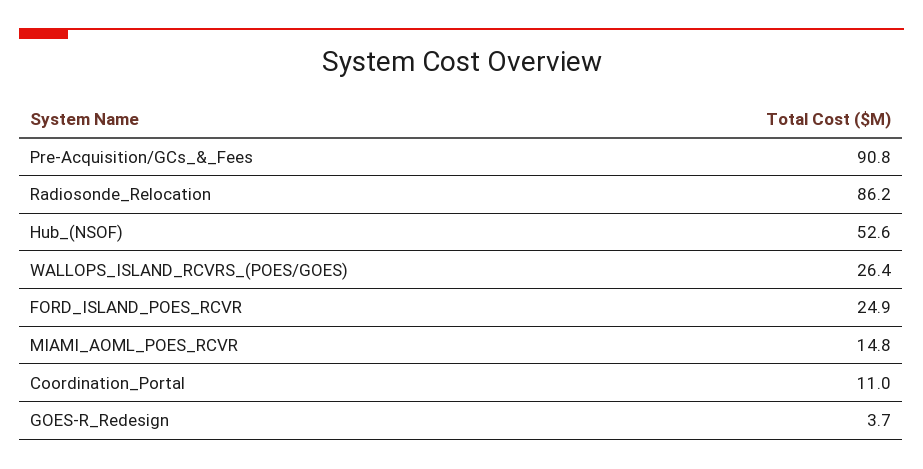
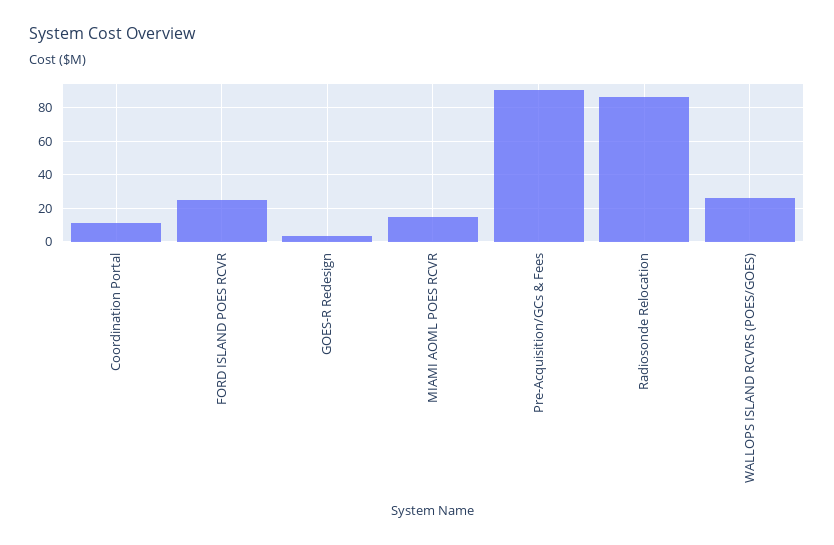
Hub_(NSOF): 52.6 -> none

